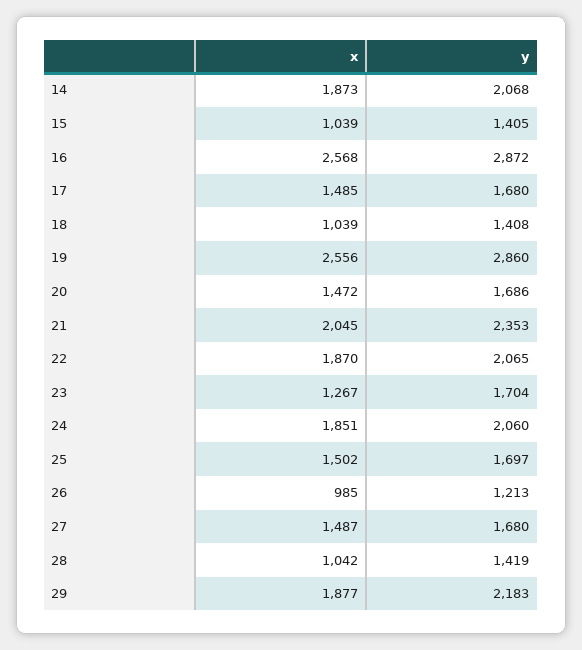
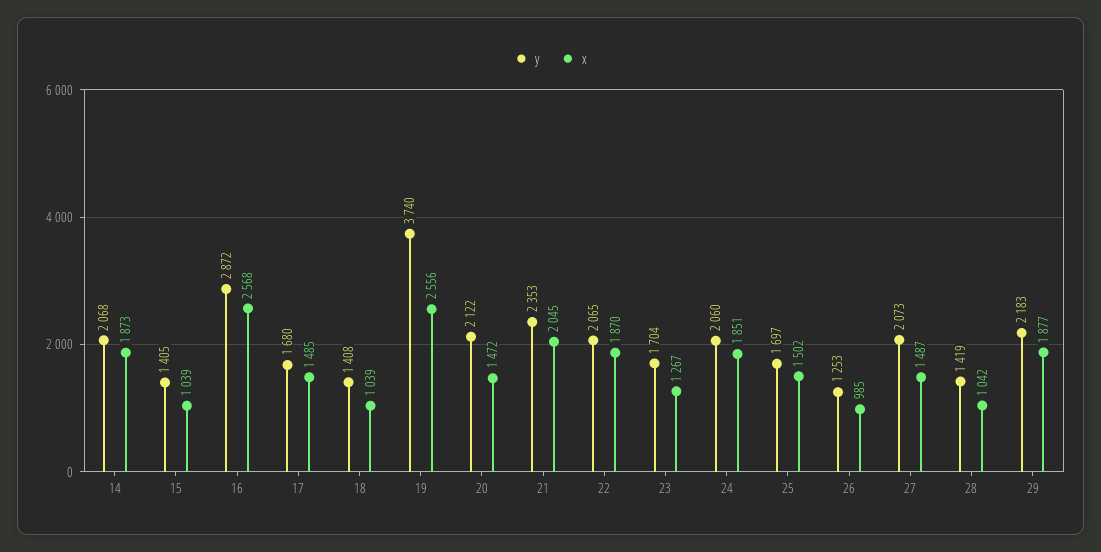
y, 19: 2860 -> 3740
y, 20: 1686 -> 2122
y, 26: 1213 -> 1253
y, 27: 1680 -> 2073

